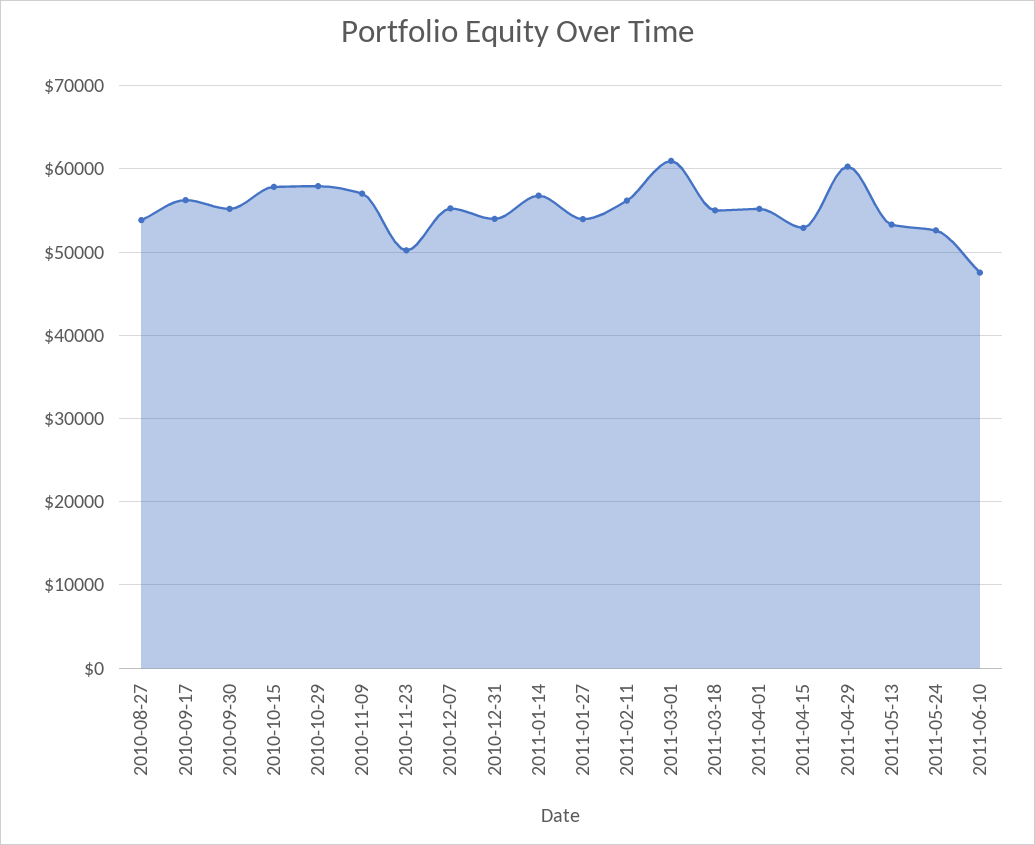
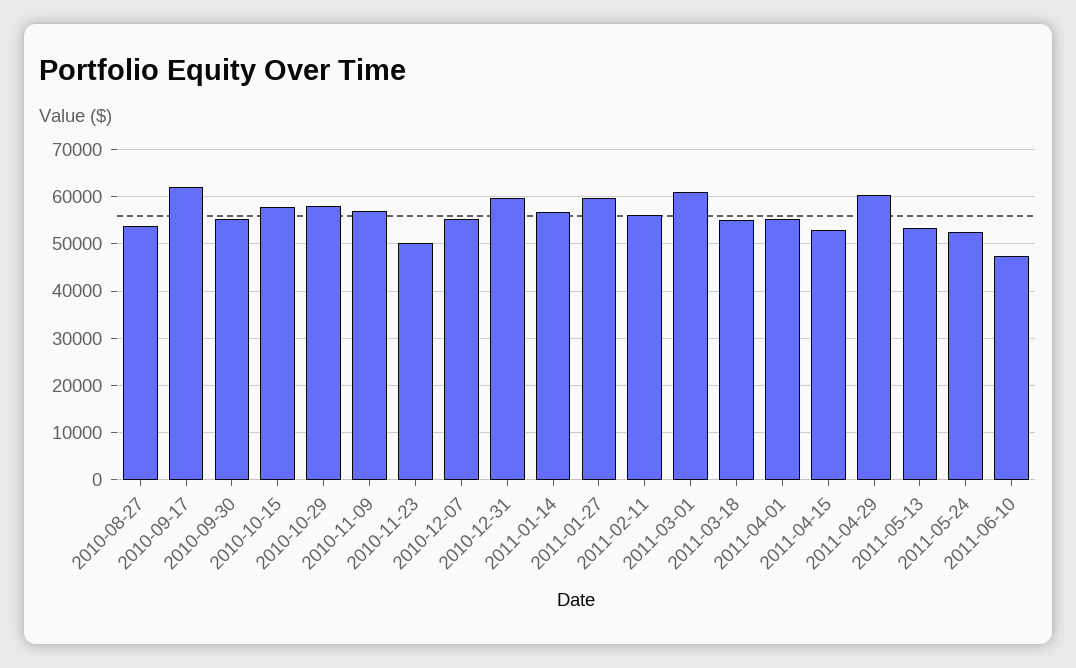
2010-09-17: 56000 -> 62000
2010-12-31: 54000 -> 60000
2011-01-27: 54000 -> 60000

